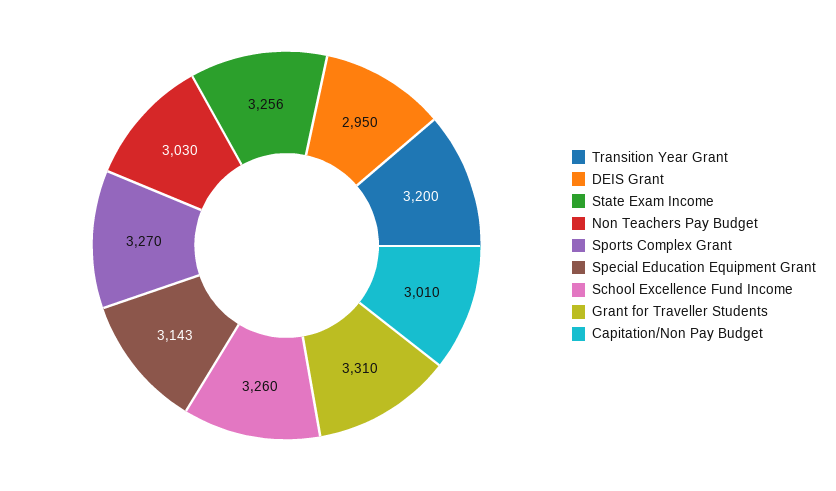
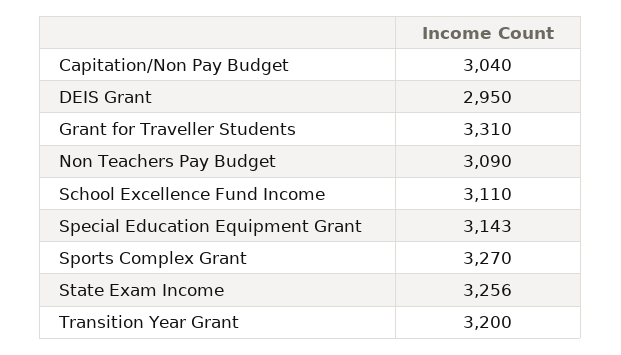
Non Teachers Pay Budget: 3030 -> 3090
School Excellence Fund Income: 3260 -> 3110
Capitation/Non Pay Budget: 3010 -> 3040

